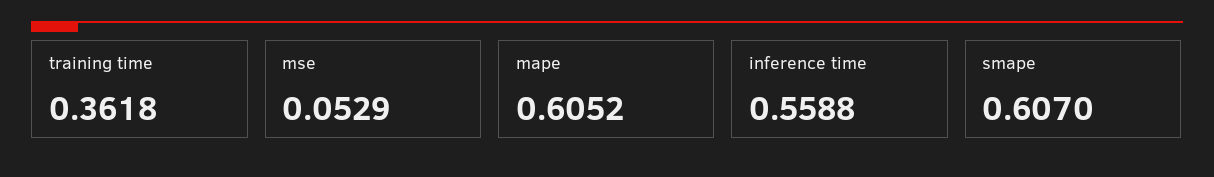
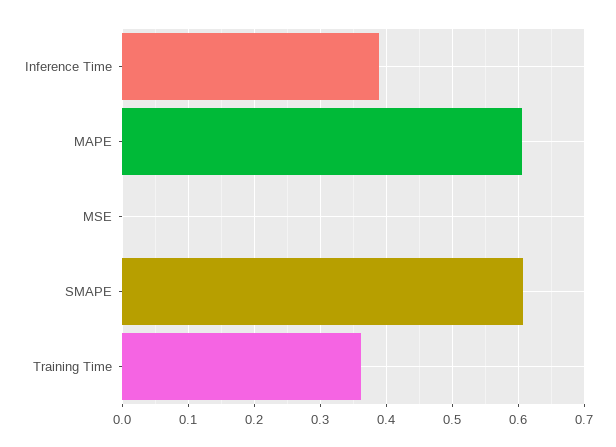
mse: 0.0529 -> 0
inference time: 0.5588 -> 0.39

